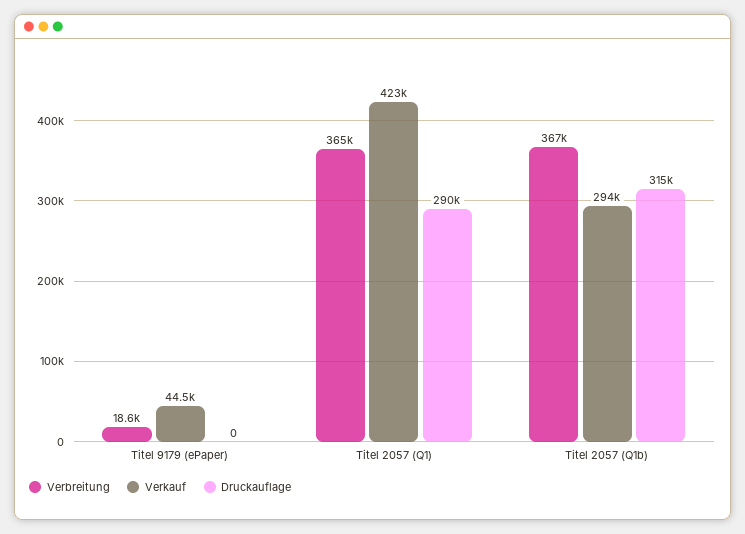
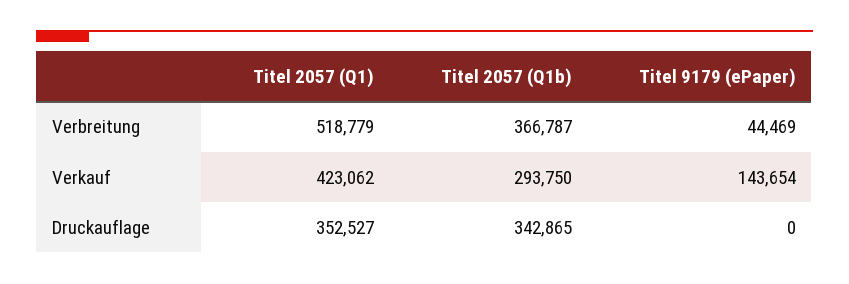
Verbreitung, Titel 9179 (ePaper): 18600 -> 44469
Verkauf, Titel 9179 (ePaper): 44500 -> 143654
Verbreitung, Titel 2057 (Q1): 365000 -> 518779
Druckauflage, Titel 2057 (Q1): 290000 -> 352527
Druckauflage, Titel 2057 (Q1b): 315000 -> 342865

